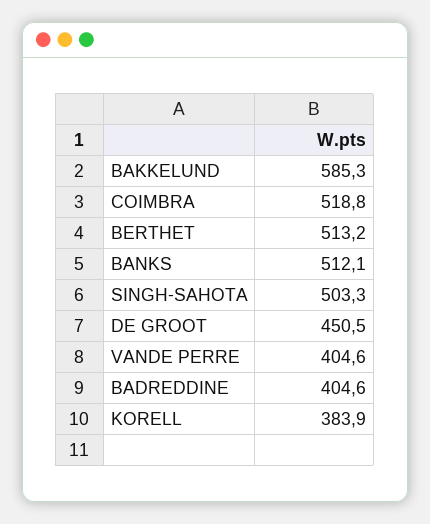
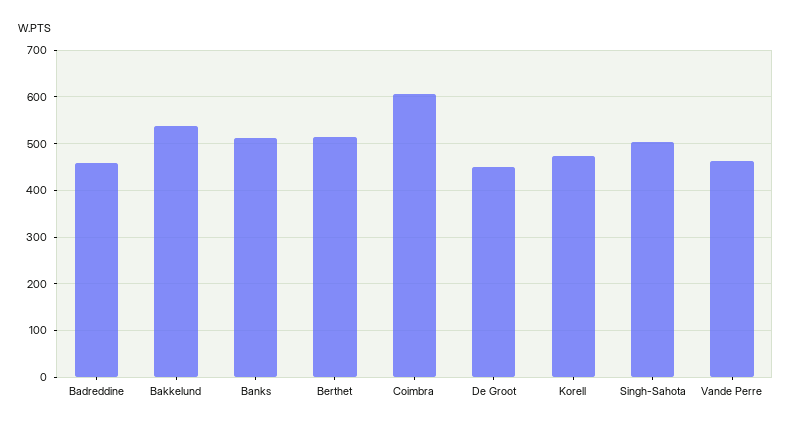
BAKKELUND: 585.3 -> 540
COIMBRA: 518.8 -> 600
VANDE PERRE: 404.6 -> 460
BADREDDINE: 404.6 -> 460
KORELL: 383.9 -> 480

